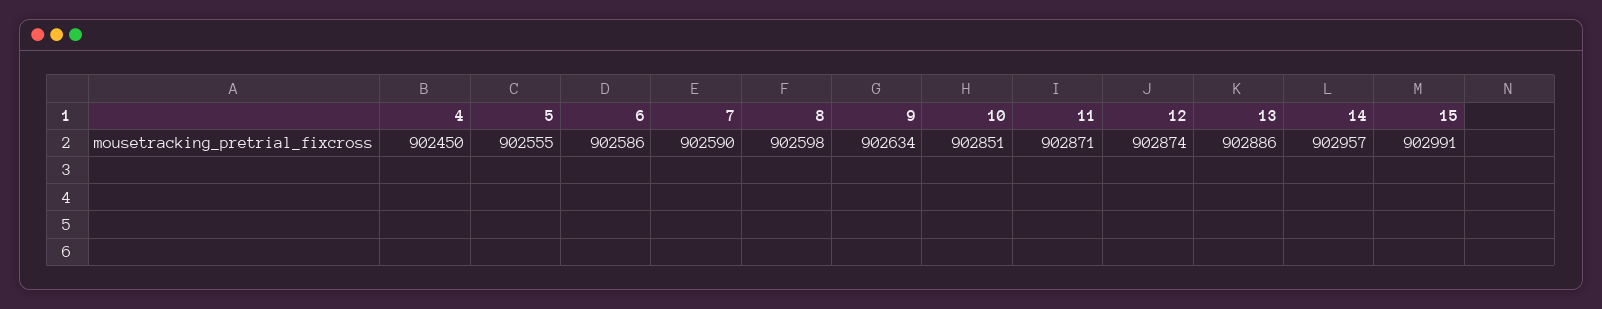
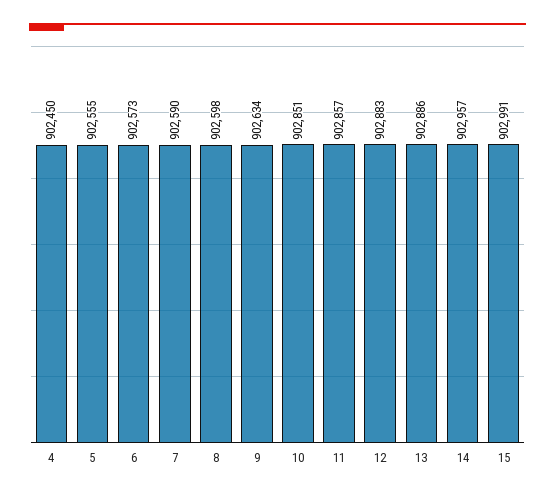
6: 902586 -> 902573
11: 902871 -> 902857
12: 902874 -> 902883

